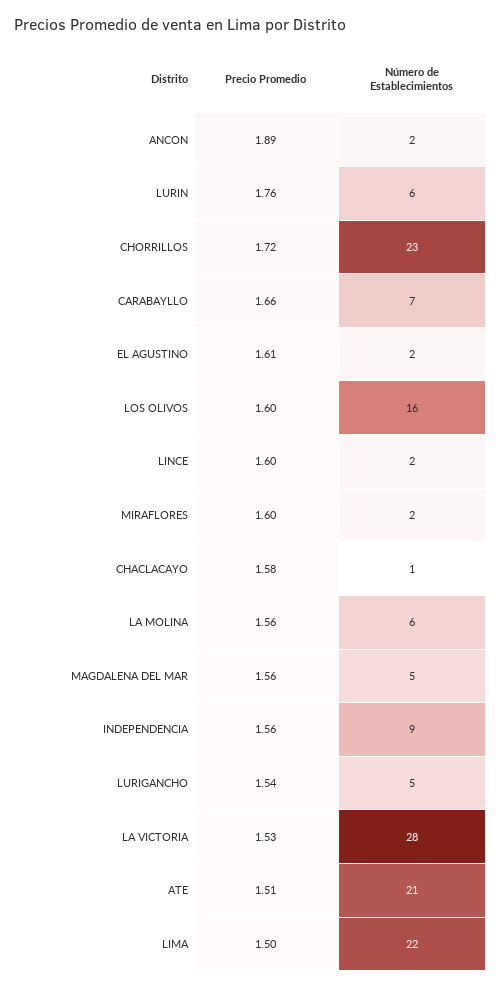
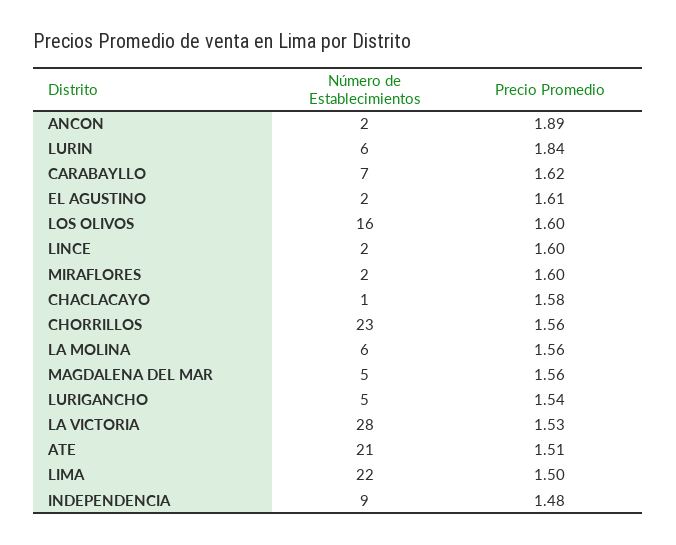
Precio Promedio, LURIN: 1.76 -> 1.84
Precio Promedio, CHORRILLOS: 1.72 -> 1.56
Precio Promedio, CARABAYLLO: 1.66 -> 1.62
Precio Promedio, INDEPENDENCIA: 1.56 -> 1.48

